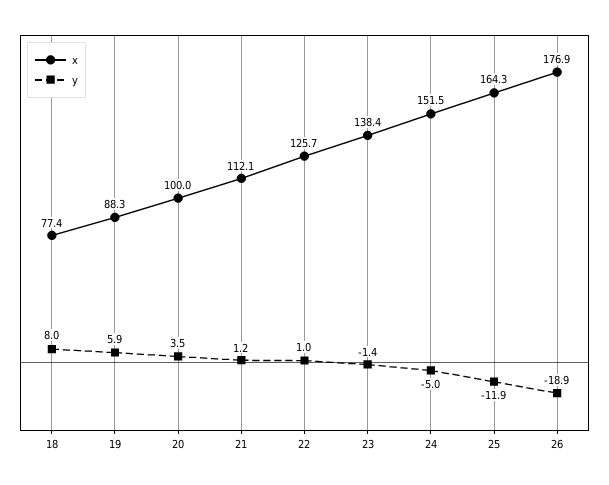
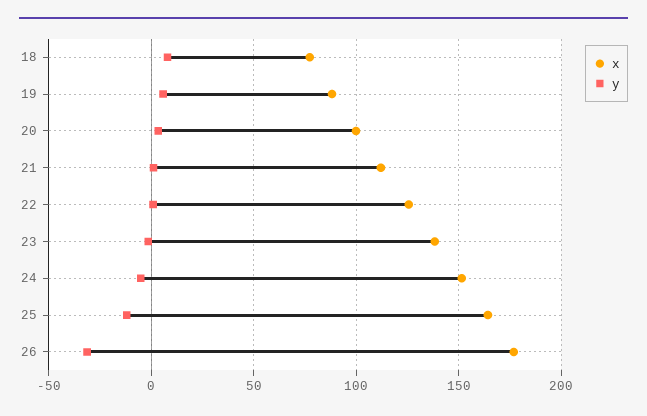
y, 26: -18.9 -> -30

